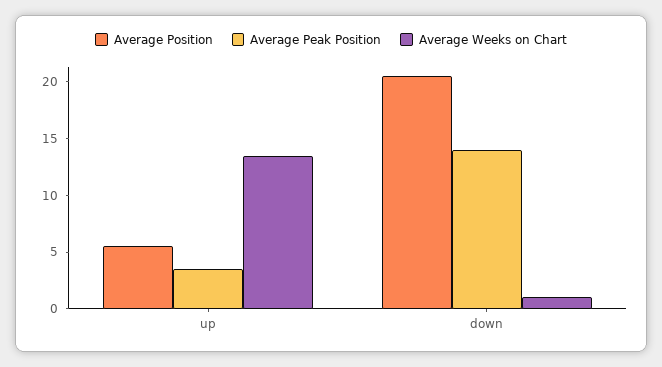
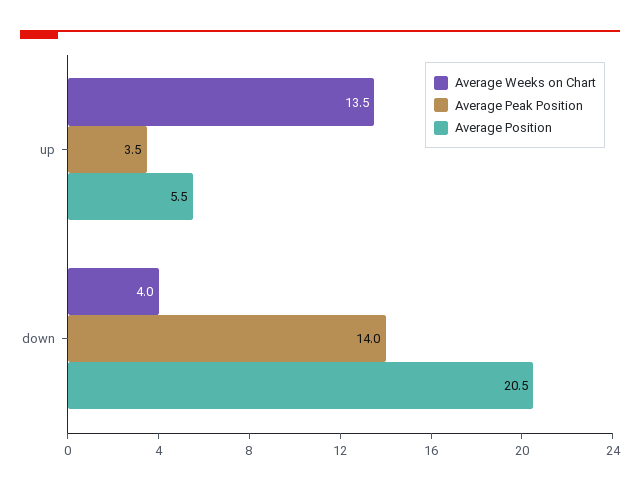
Average Weeks on Chart, down: 1 -> 4

